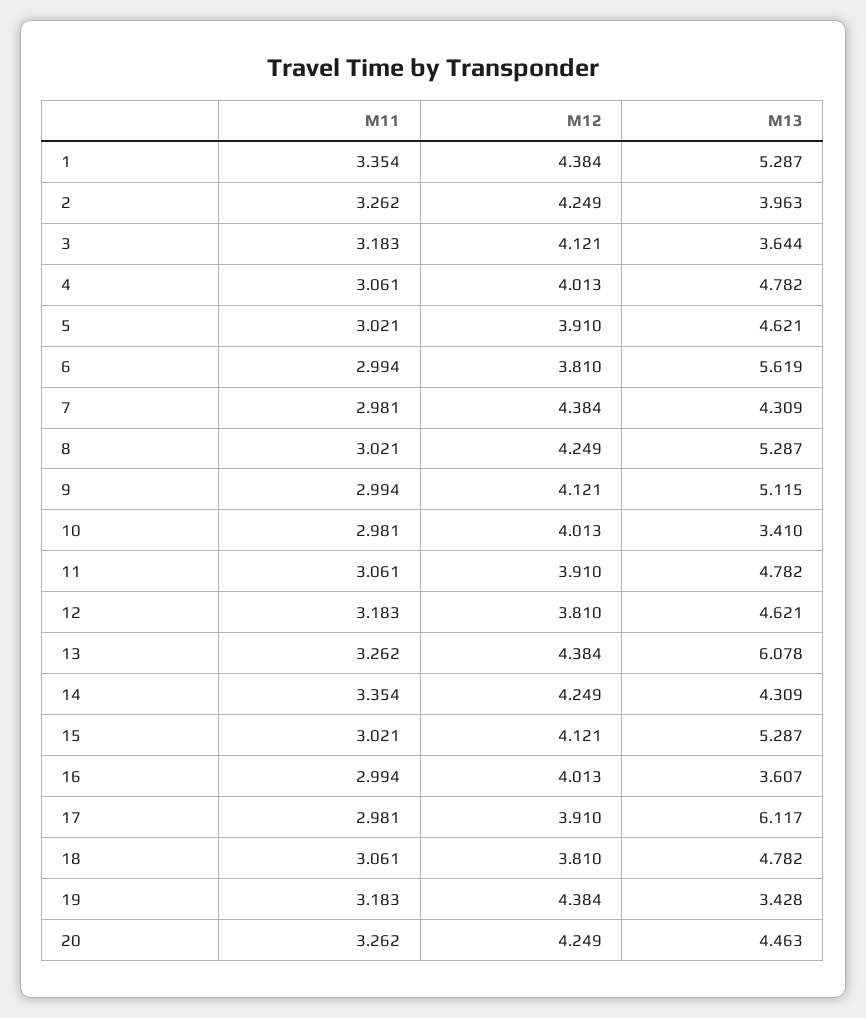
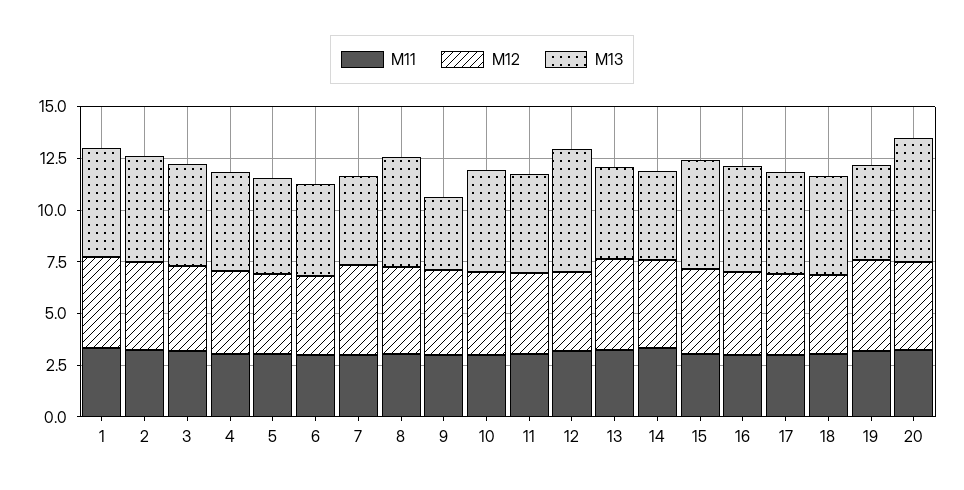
M13, 2: 3.963 -> 5
M13, 3: 3.644 -> 5
M13, 6: 5.619 -> 4.5
M13, 9: 5.115 -> 3.5
M13, 10: 3.41 -> 5
M13, 12: 4.621 -> 6
M13, 13: 6.078 -> 4.5
M13, 16: 3.607 -> 5
M13, 17: 6.117 -> 5
M13, 19: 3.428 -> 4.5
M13, 20: 4.463 -> 6

